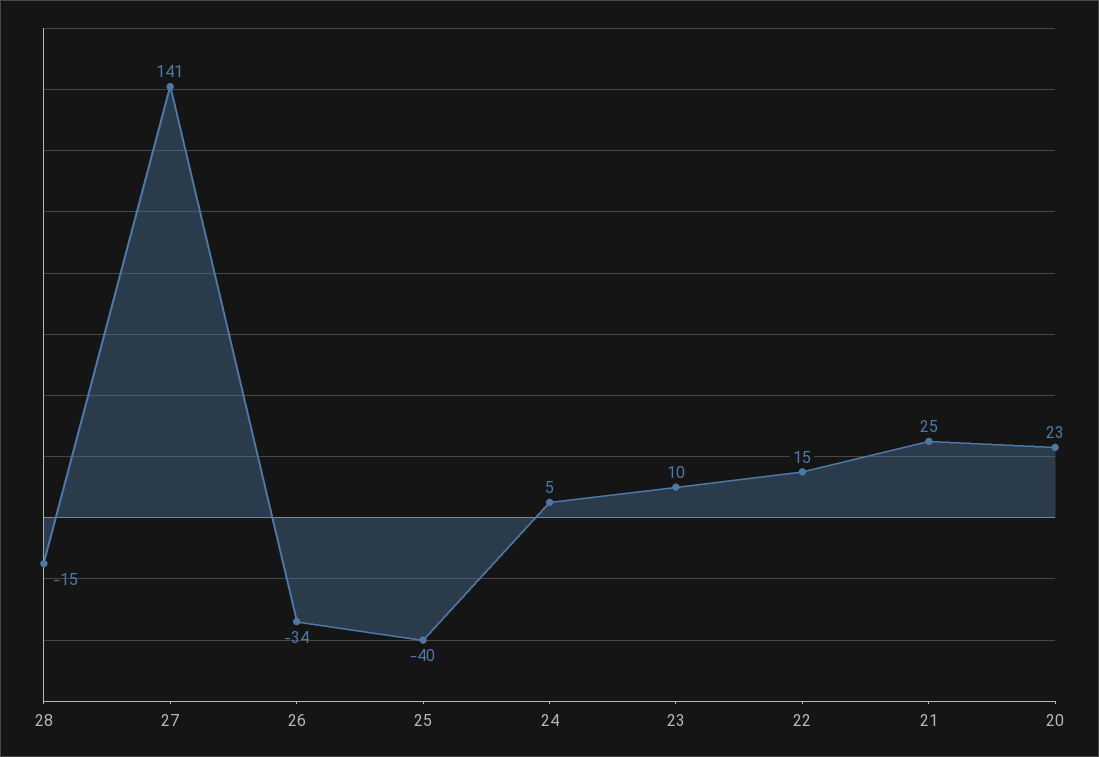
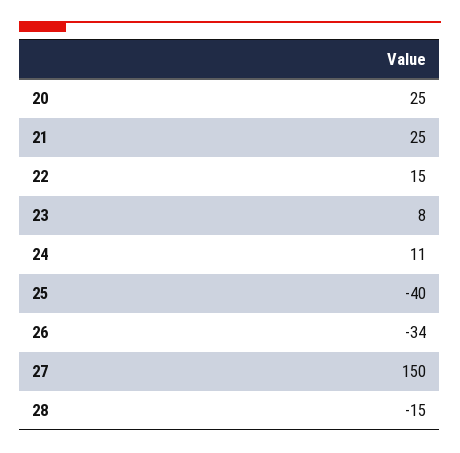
27: 141 -> 150
24: 5 -> 11
23: 10 -> 8
20: 23 -> 25

